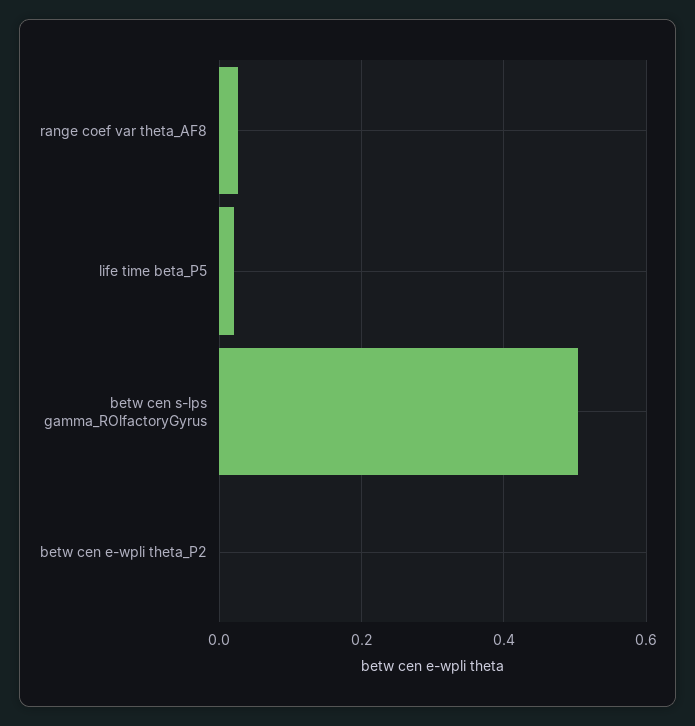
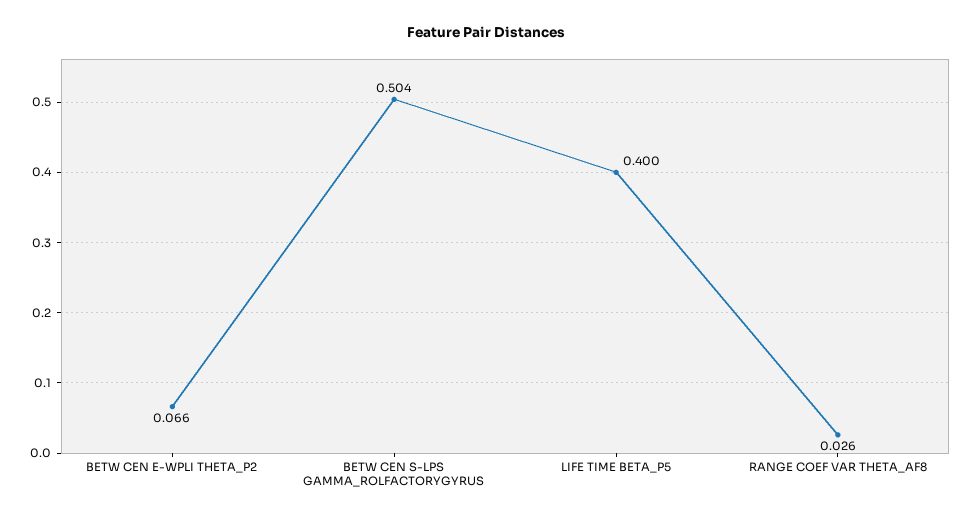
life time beta_P5: 0.02 -> 0.4
betw cen e-wpli theta_P2: 0 -> 0.066

